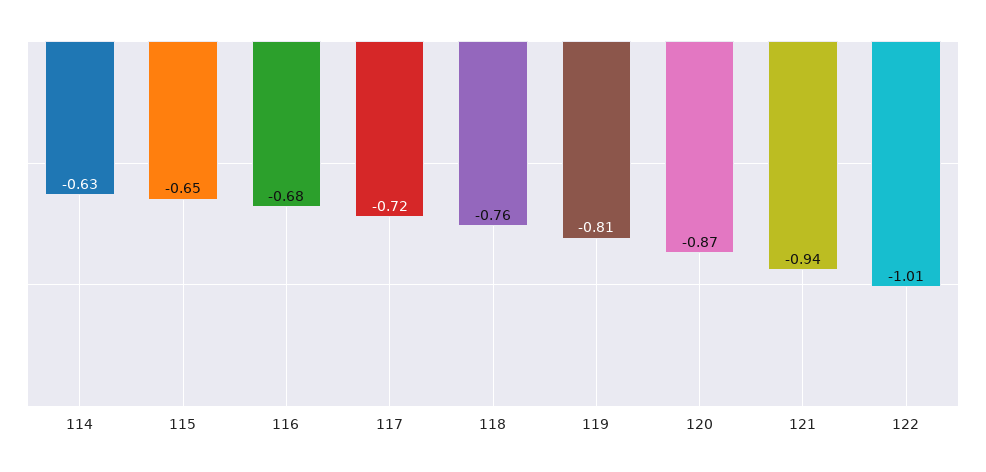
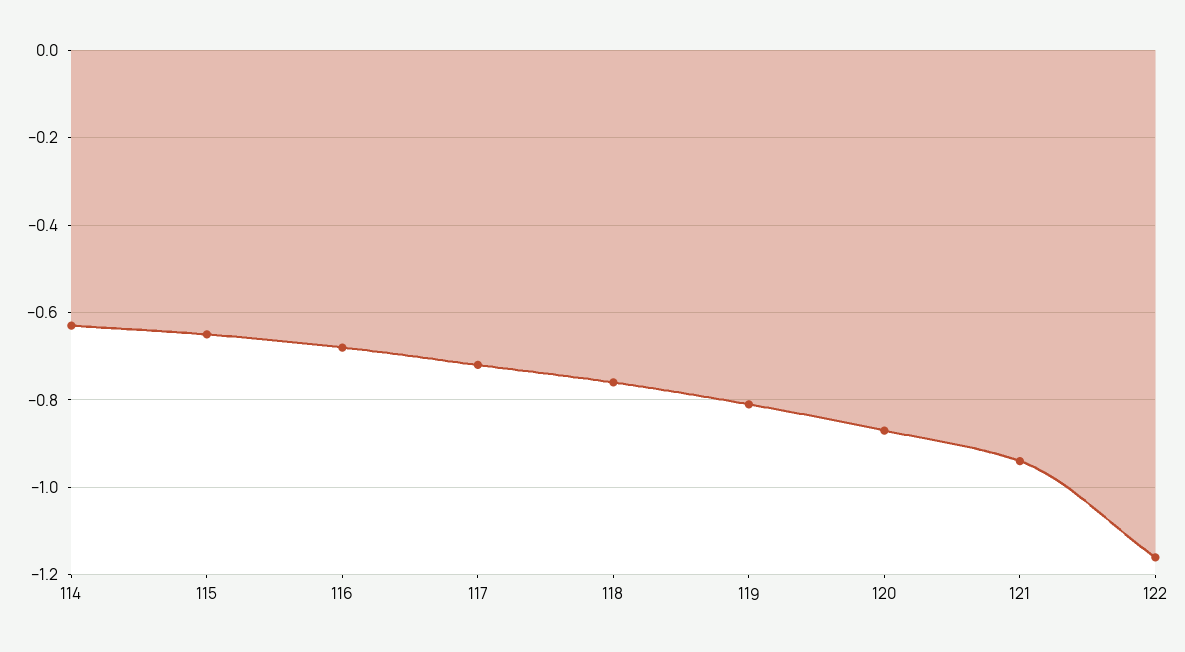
122: -1.01 -> -1.15

